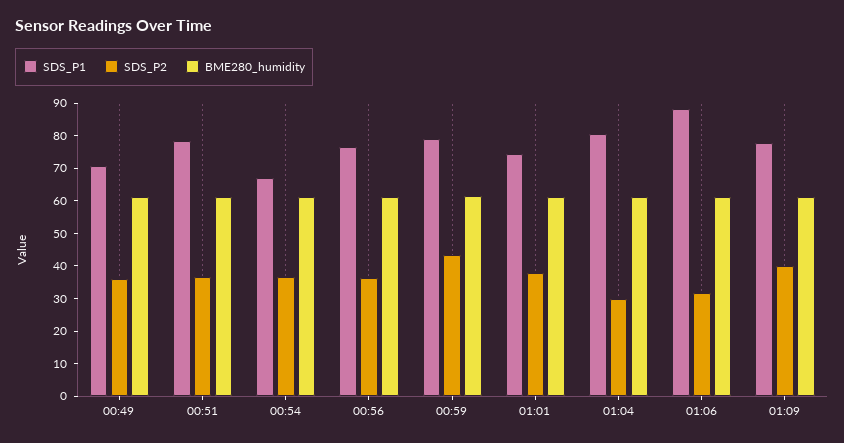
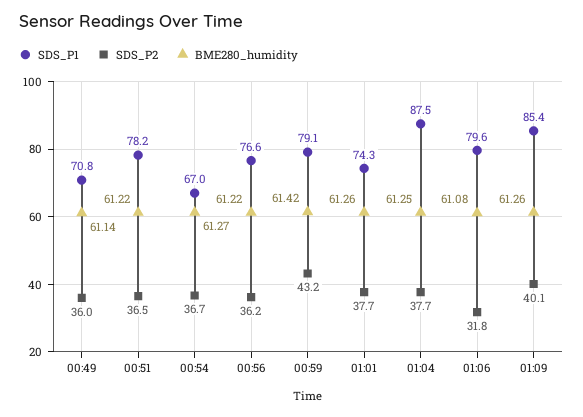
SDS_P1, 01:04: 80 -> 87.5
SDS_P2, 01:04: 30 -> 37.7
SDS_P1, 01:06: 87.5 -> 79.6
SDS_P1, 01:09: 77.5 -> 85.4

